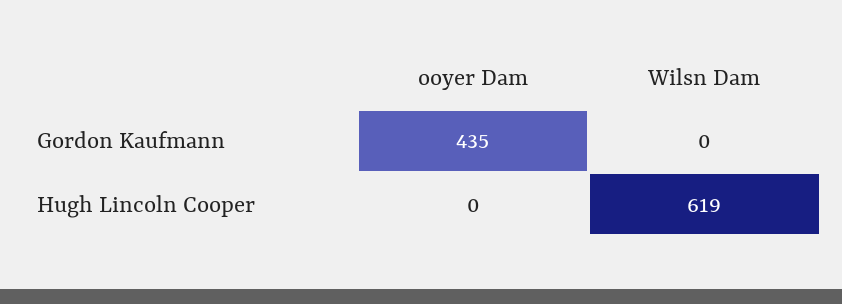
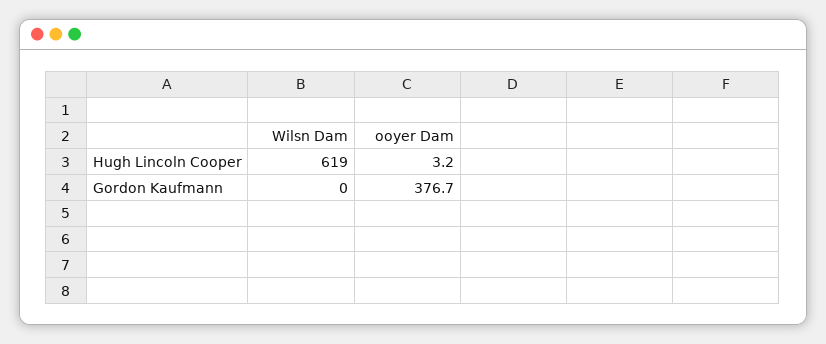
ooyer Dam, Gordon Kaufmann: 435 -> 376.7
ooyer Dam, Hugh Lincoln Cooper: 0 -> 3.2

